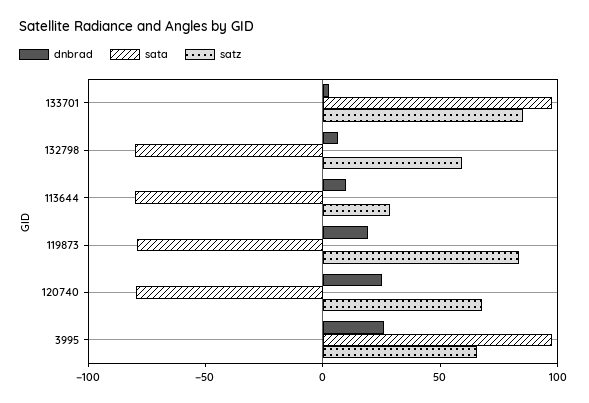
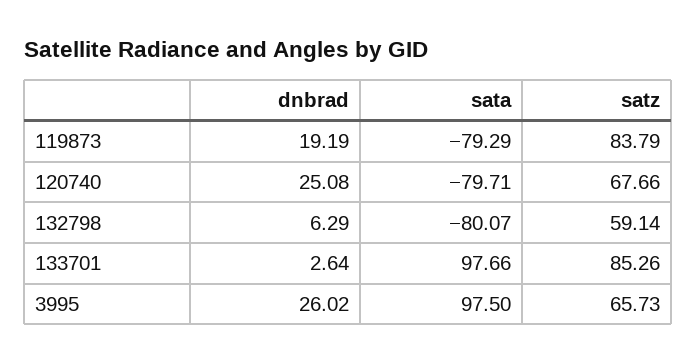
dnbrad, 113644: 10 -> none
sata, 113644: -80 -> none
satz, 113644: 30 -> none

